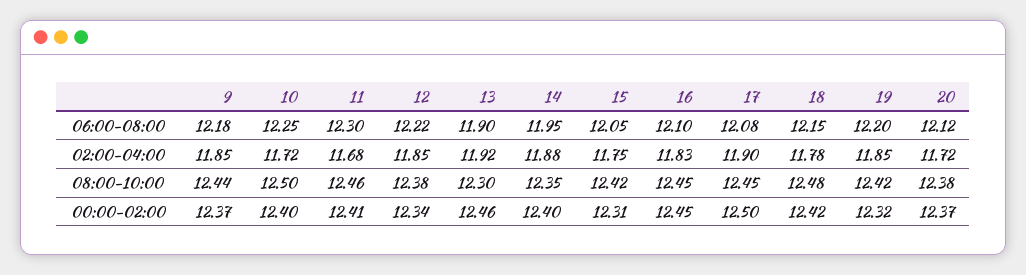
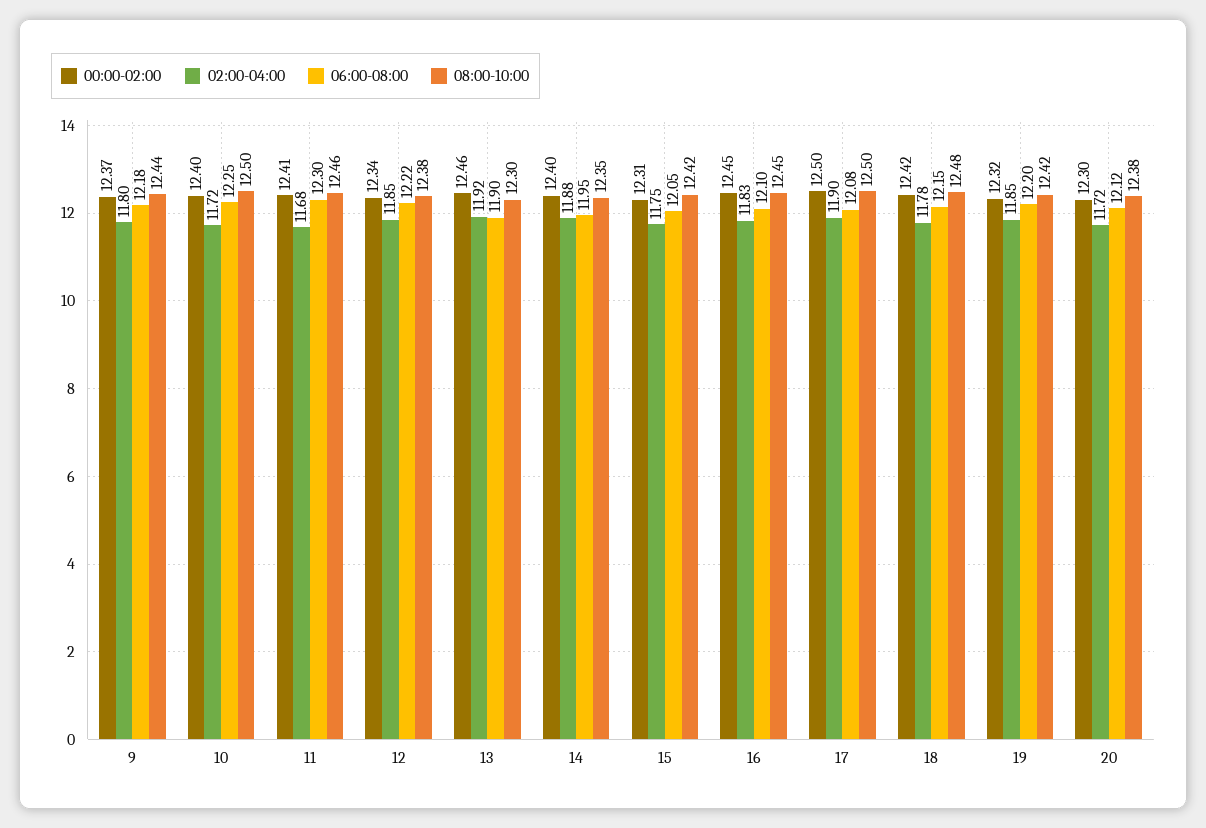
02:00-04:00, 9: 11.85 -> 11.8
08:00-10:00, 17: 12.45 -> 12.5
00:00-02:00, 20: 12.37 -> 12.3

